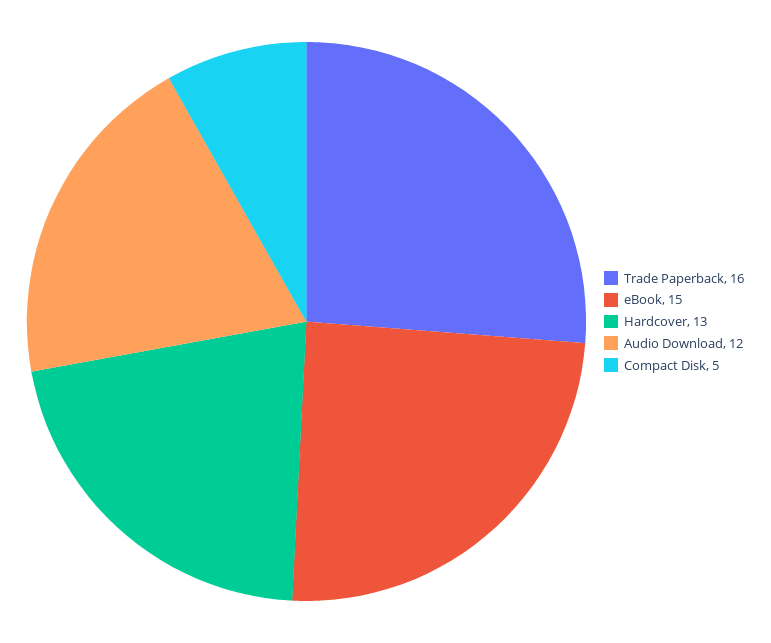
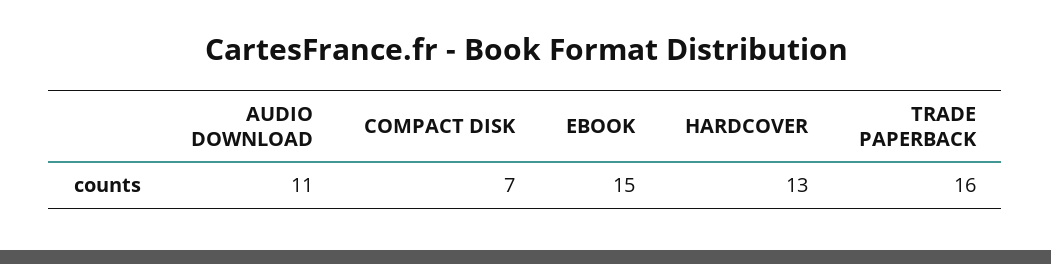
Audio Download: 12 -> 11
Compact Disk: 5 -> 7

